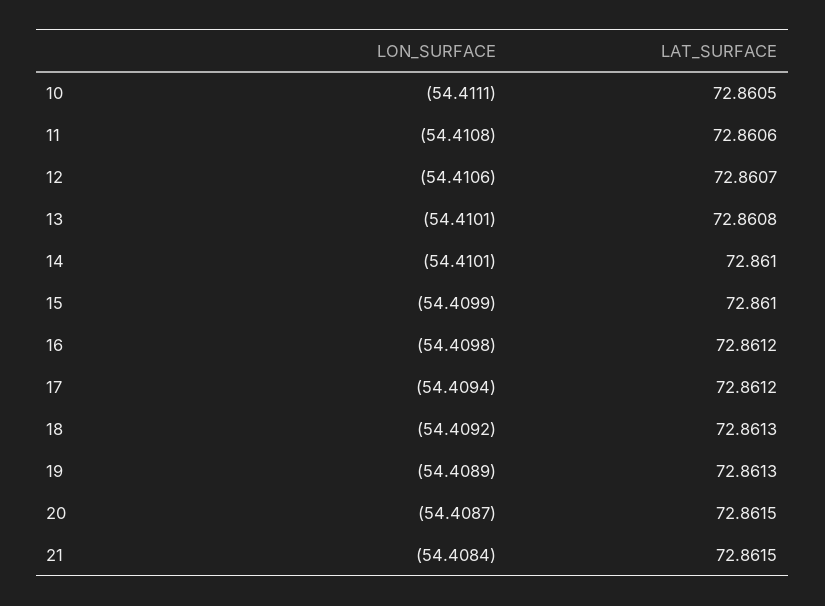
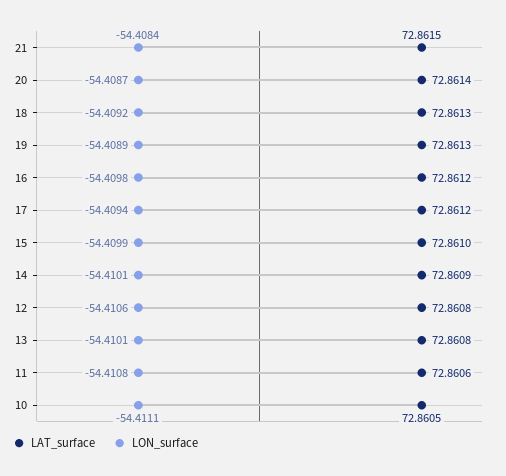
LAT_SURFACE, 12: 72.8607 -> 72.8608
LAT_SURFACE, 14: 72.861 -> 72.8609
LAT_SURFACE, 20: 72.8615 -> 72.8614

